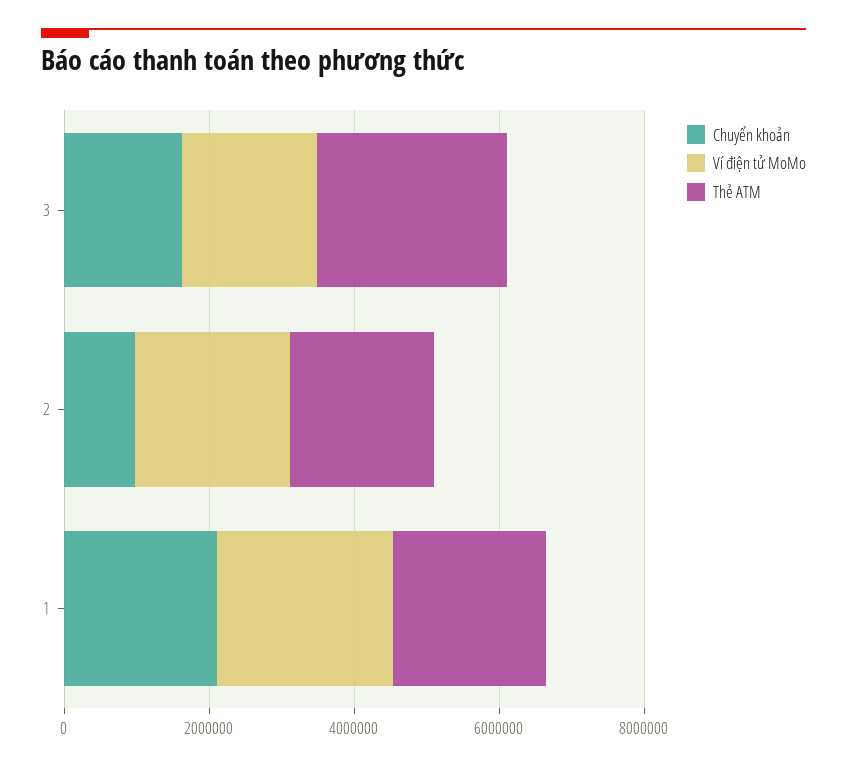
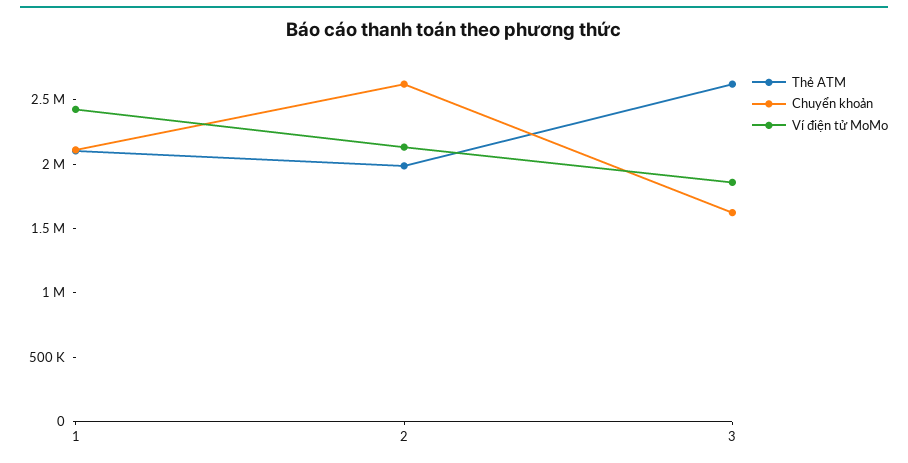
Chuyển khoản, 2: 1000000 -> 2600000

